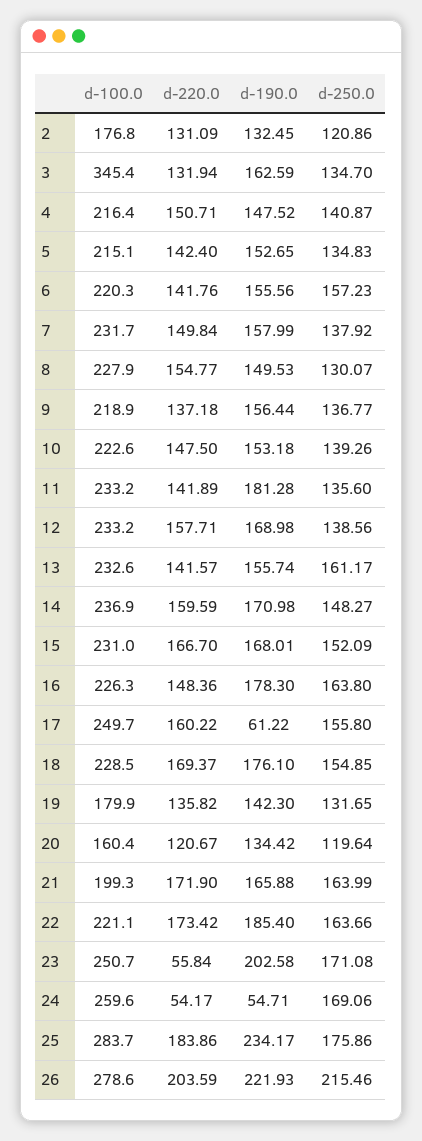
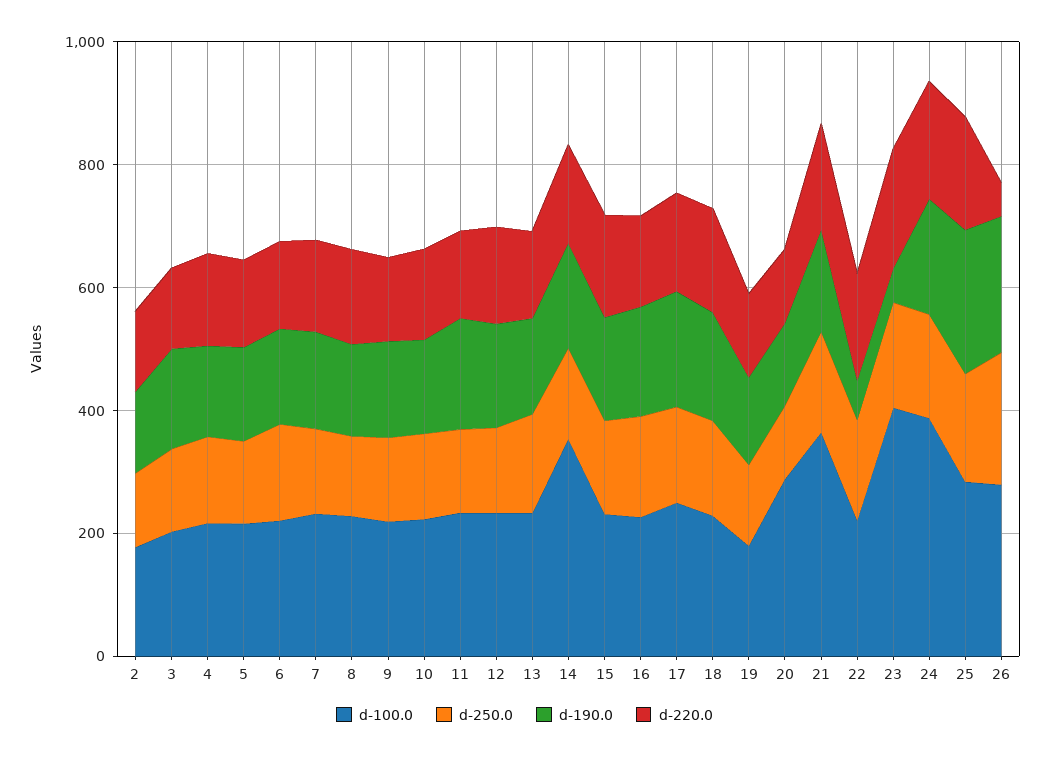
d-100.0, 3: 345.4 -> 200
d-100.0, 14: 236.9 -> 350
d-190.0, 17: 61.22 -> 200
d-100.0, 20: 160.4 -> 300
d-100.0, 21: 199.3 -> 350
d-190.0, 22: 185.4 -> 50
d-100.0, 23: 250.7 -> 400
d-220.0, 23: 55.84 -> 200
d-190.0, 23: 202.58 -> 50
d-100.0, 24: 259.6 -> 400
d-220.0, 24: 54.17 -> 200
d-190.0, 24: 54.71 -> 200
d-220.0, 26: 203.59 -> 50

